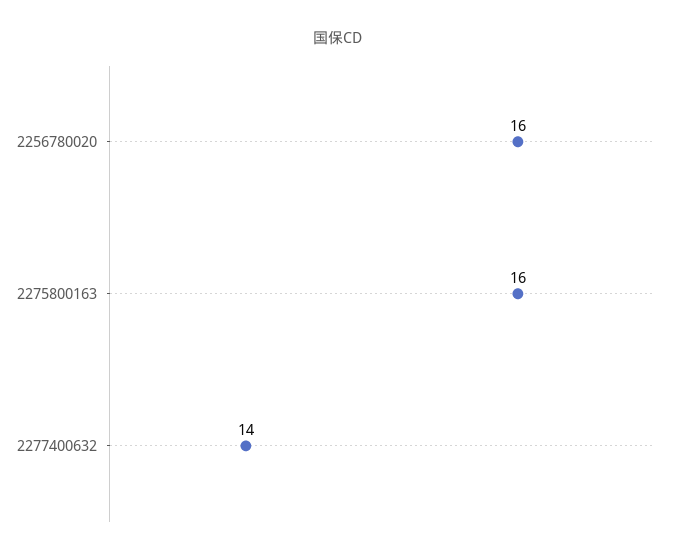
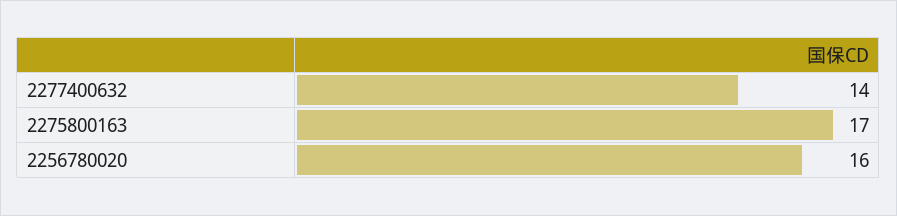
2275800163: 16 -> 17

